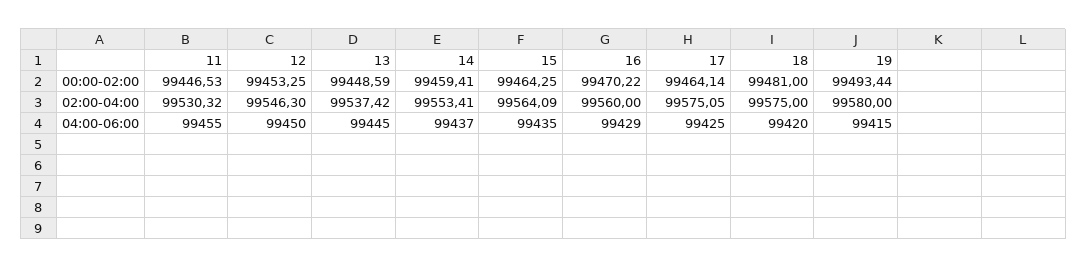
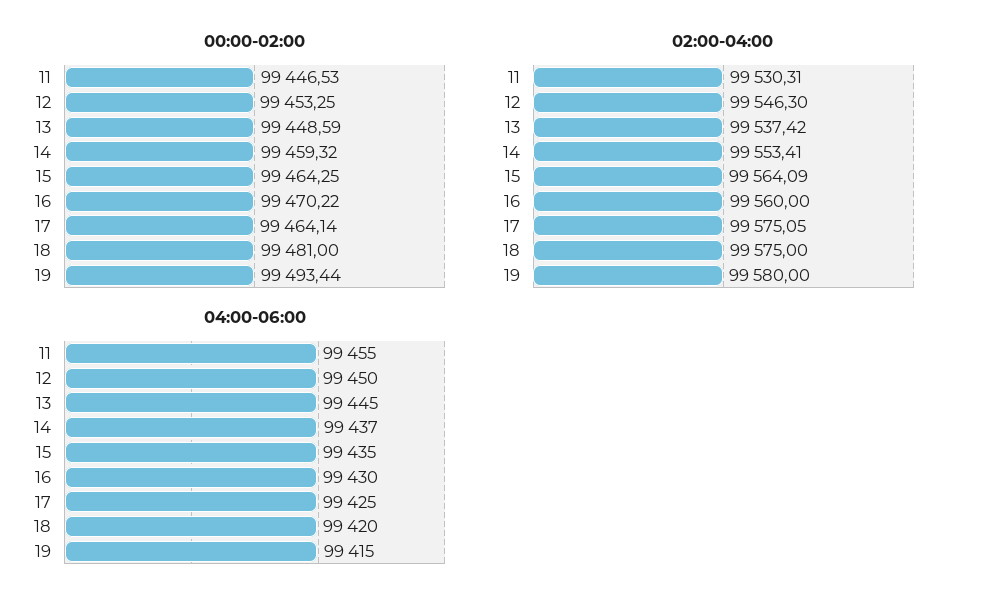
00:00-02:00, 14: 99459.41 -> 99459.32
02:00-04:00, 11: 99530.32 -> 99530.31
04:00-06:00, 16: 99429 -> 99430

